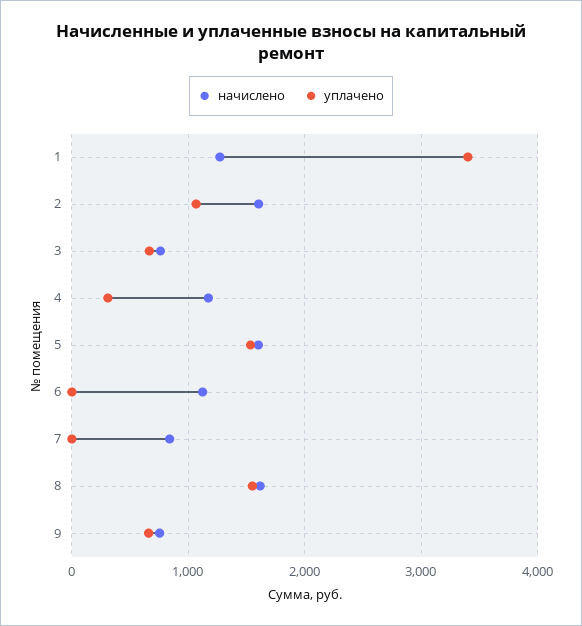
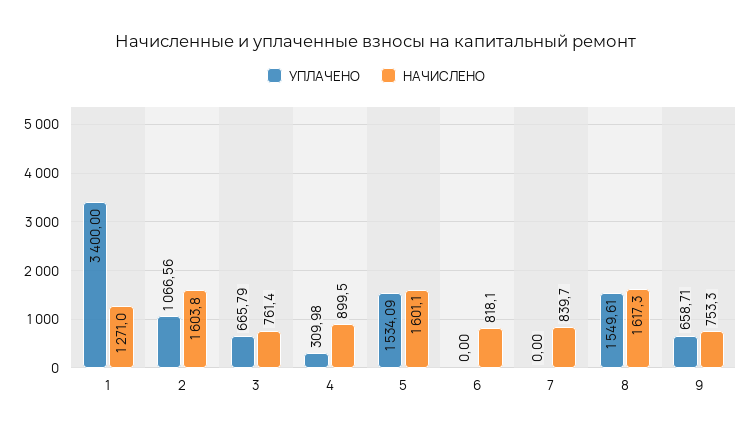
начислено, 4: 1200 -> 899.5
начислено, 6: 1100 -> 818.1

